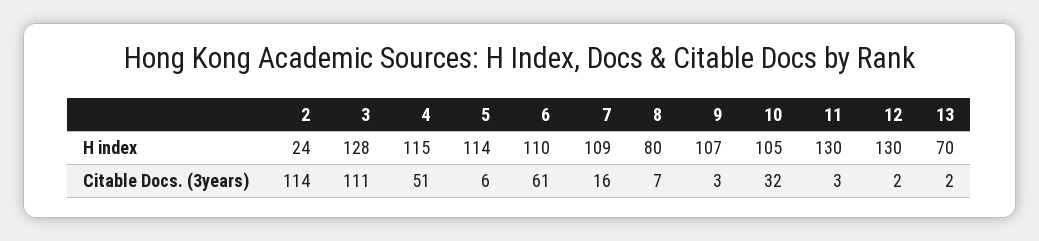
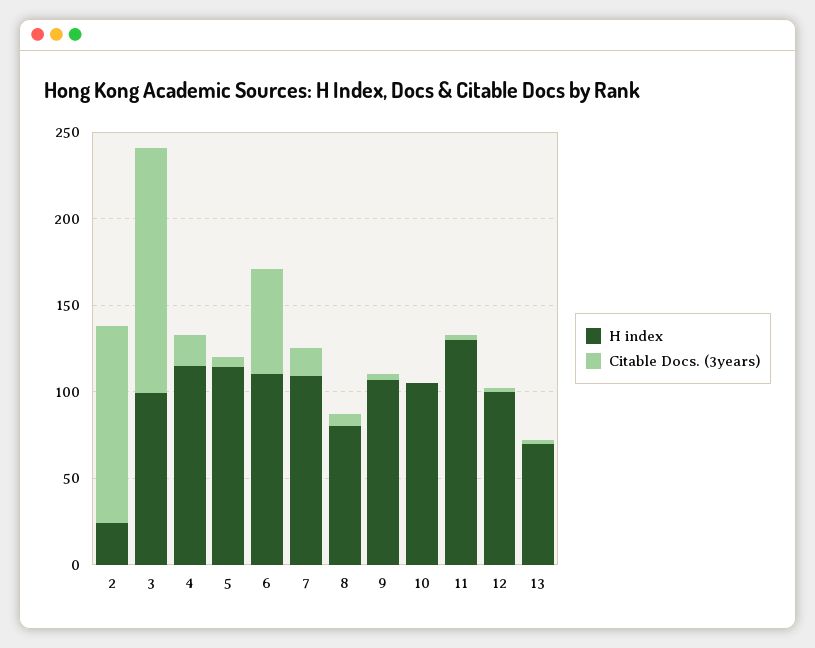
H index, 3: 128 -> 100
H index, 12: 130 -> 100
Citable Docs. (3years), 3: 111 -> 140
Citable Docs. (3years), 4: 51 -> 20
Citable Docs. (3years), 10: 32 -> 0

